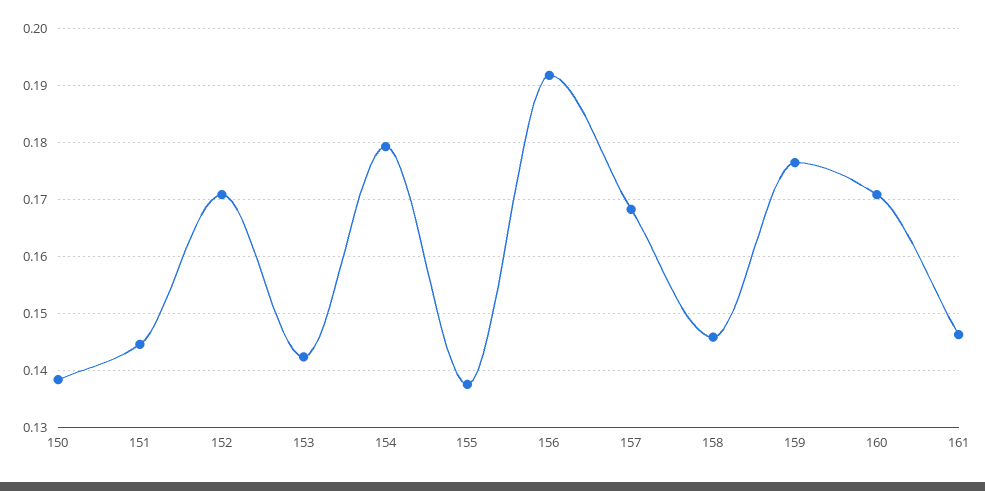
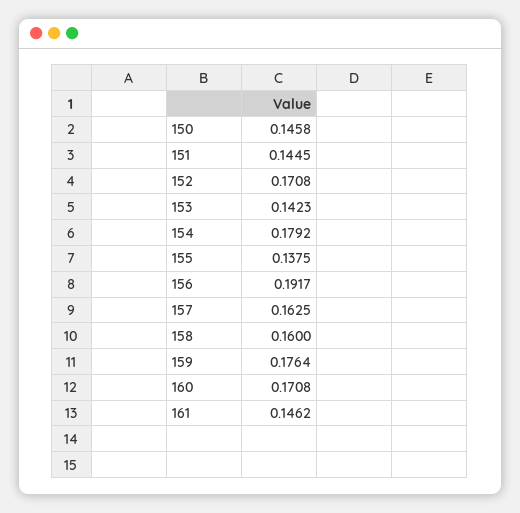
150: 0.138 -> 0.1458
157: 0.168 -> 0.1625
158: 0.146 -> 0.16

